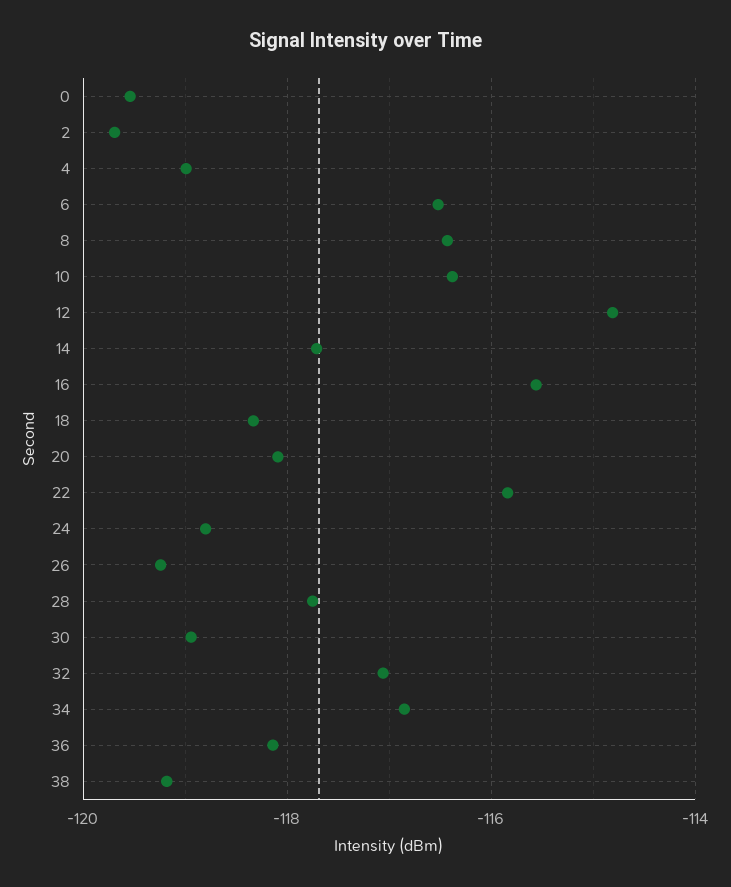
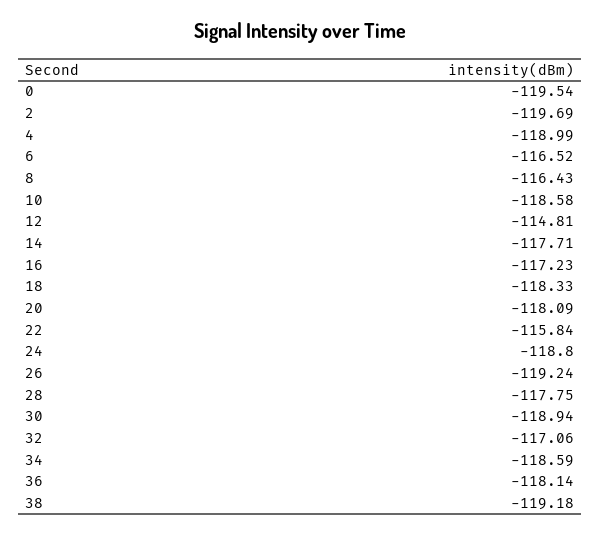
10: -116.4 -> -118.58
16: -115.6 -> -117.23
34: -116.8 -> -118.59

